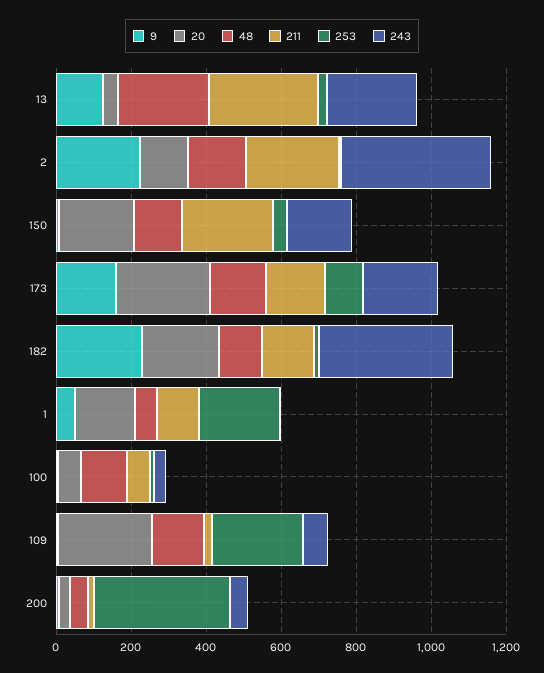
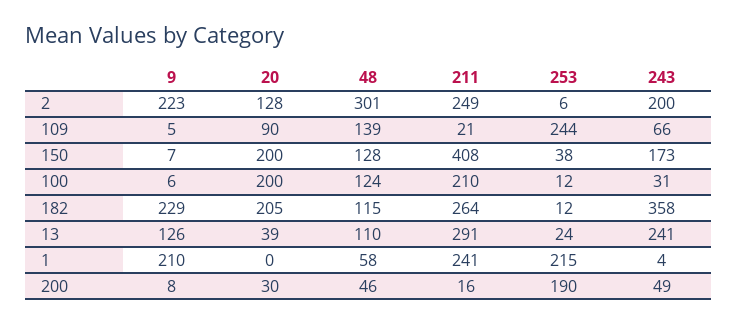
48, 13: 250 -> 110
48, 2: 150 -> 301
243, 2: 400 -> 200
211, 150: 250 -> 408
9, 173: 150 -> none
20, 173: 250 -> none
48, 173: 150 -> none
211, 173: 150 -> none
253, 173: 100 -> none
243, 173: 200 -> none
211, 182: 150 -> 264
9, 1: 50 -> 210
20, 1: 150 -> 0
211, 1: 100 -> 241
20, 100: 50 -> 200
211, 100: 50 -> 210
20, 109: 250 -> 90
253, 200: 350 -> 190

